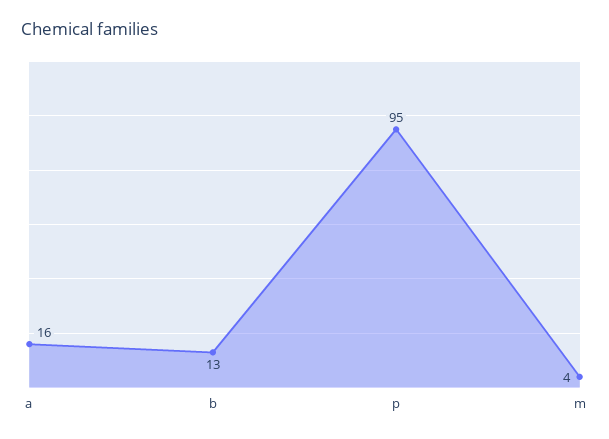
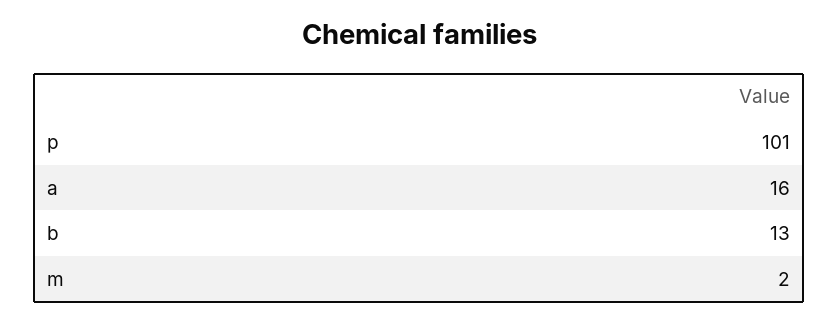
p: 95 -> 101
m: 4 -> 2

